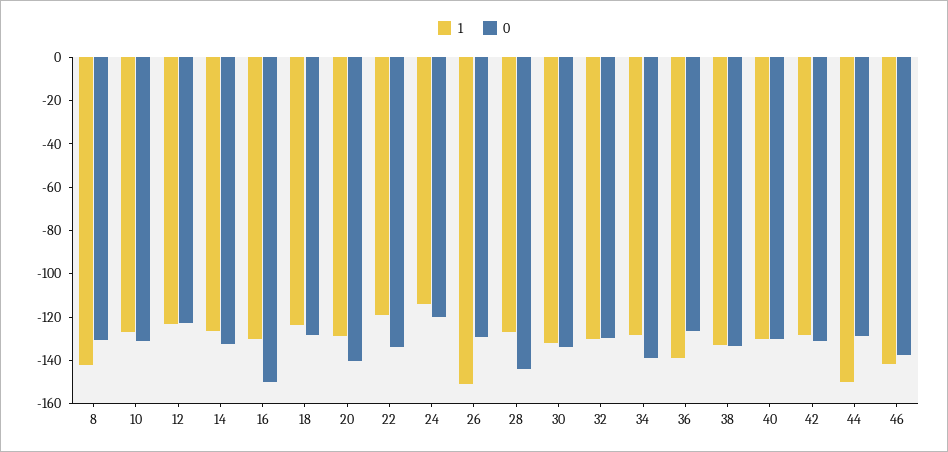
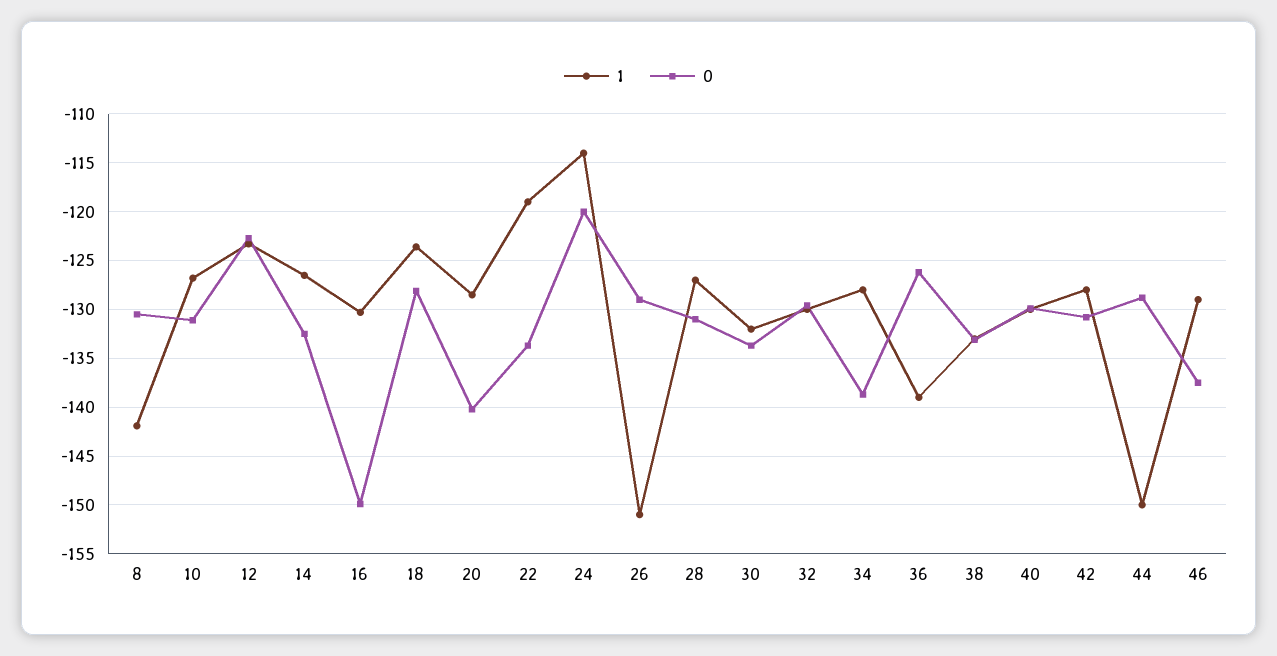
0, 28: -145 -> -131
1, 46: -140 -> -129

